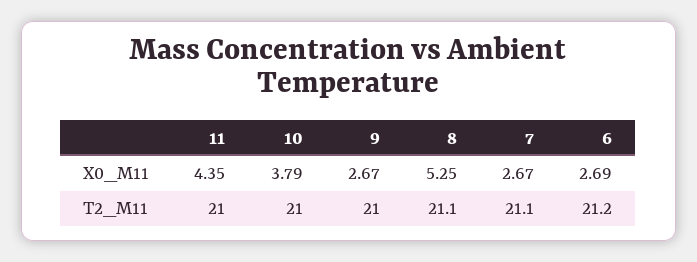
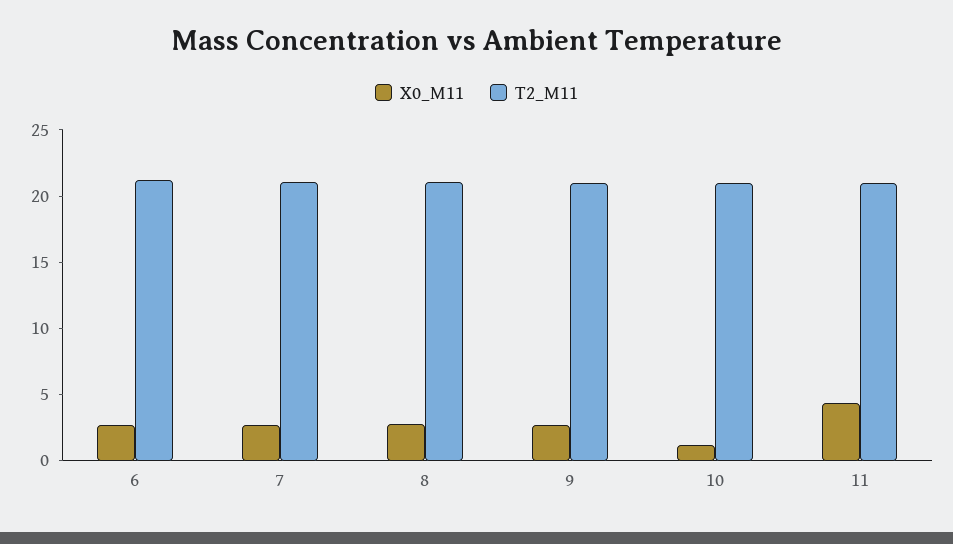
X0_M11, 10: 3.79 -> 1
X0_M11, 8: 5.25 -> 3

